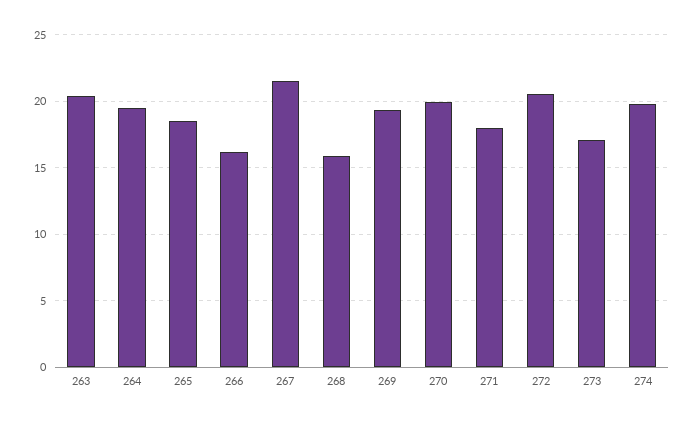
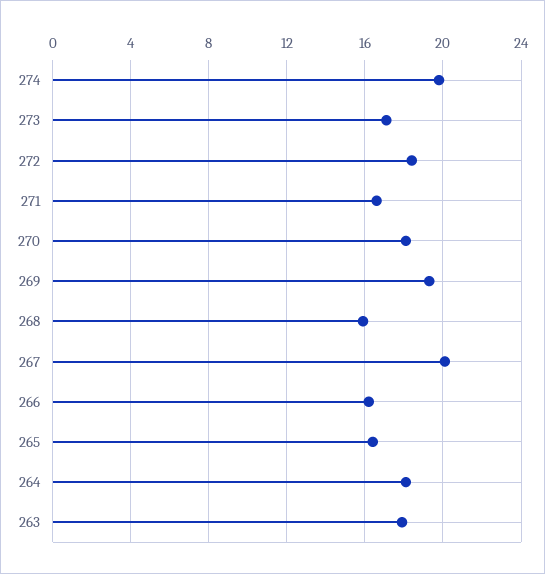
263: 20.5 -> 18
264: 19.5 -> 18
265: 18.5 -> 16.5
267: 21.5 -> 20
270: 20 -> 18
271: 18 -> 16.5
272: 20.5 -> 18.5

